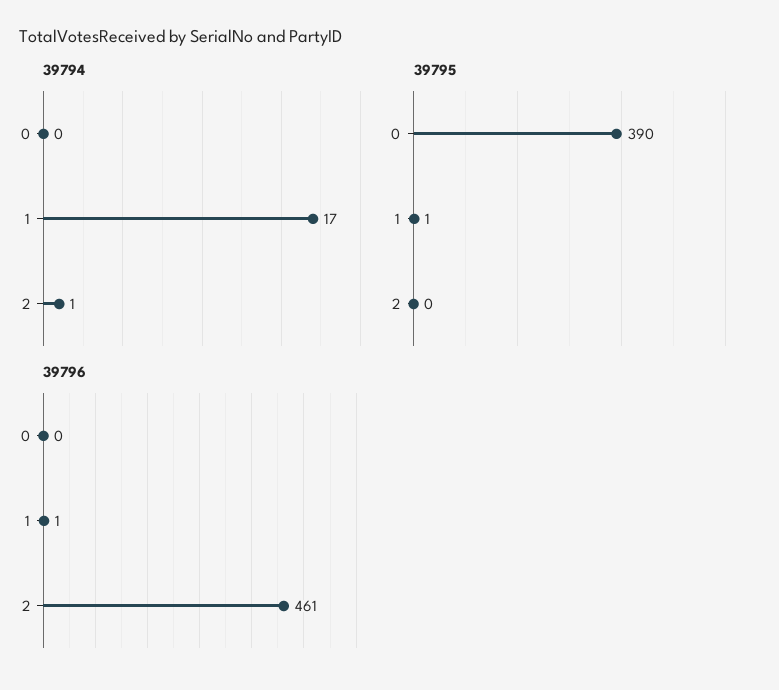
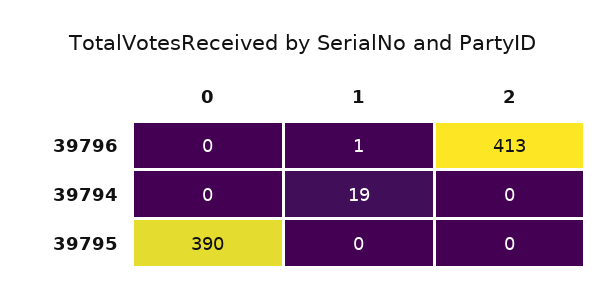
39794, 1: 17 -> 19
39794, 2: 1 -> 0
39795, 1: 1 -> 0
39796, 2: 461 -> 413

